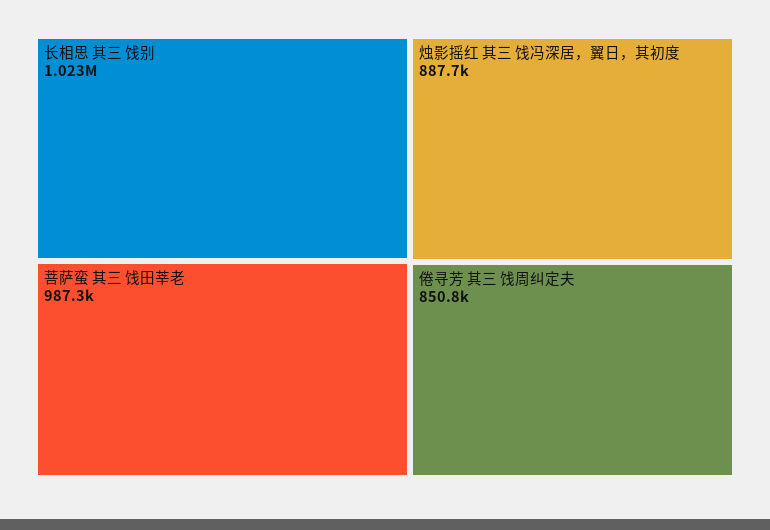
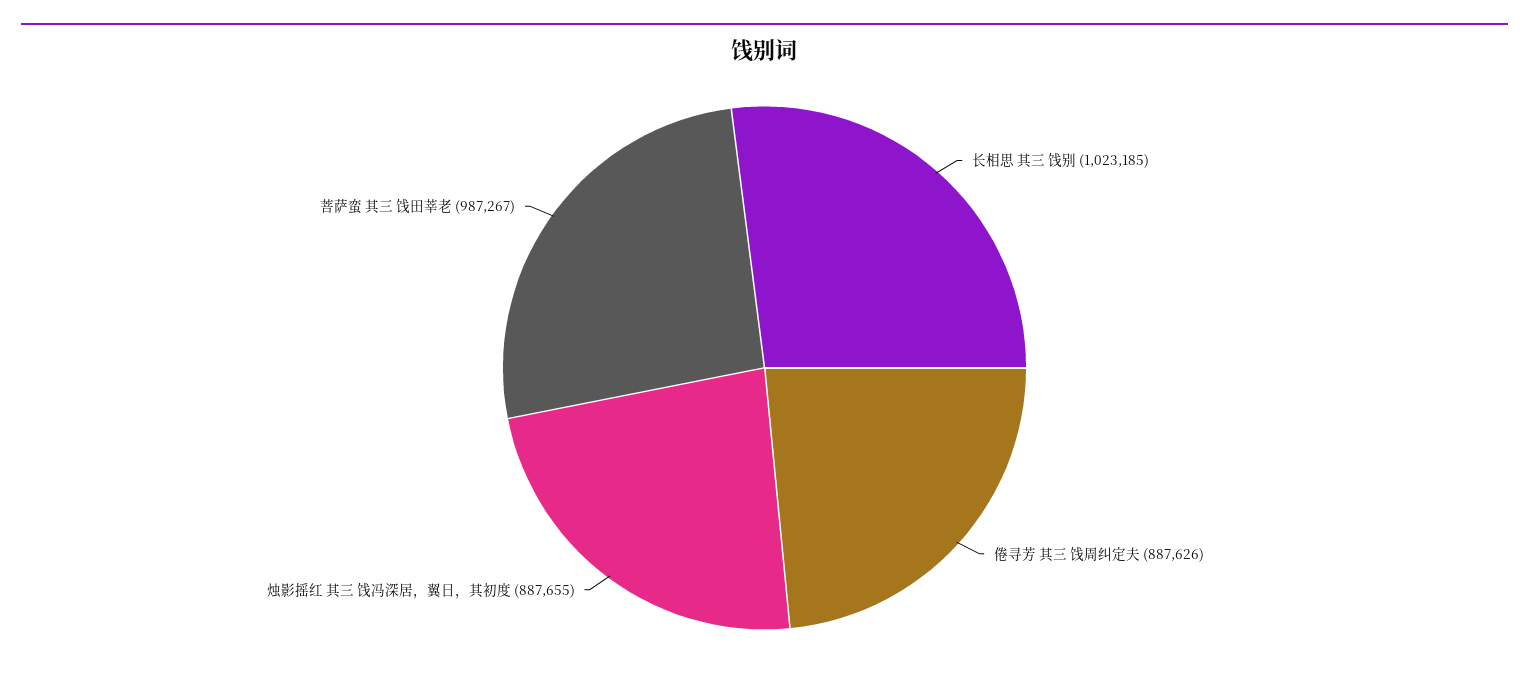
倦寻芳 其三 饯周纠定夫: 850800 -> 887626

